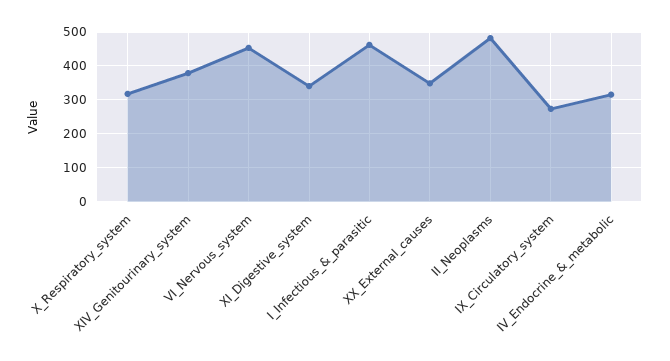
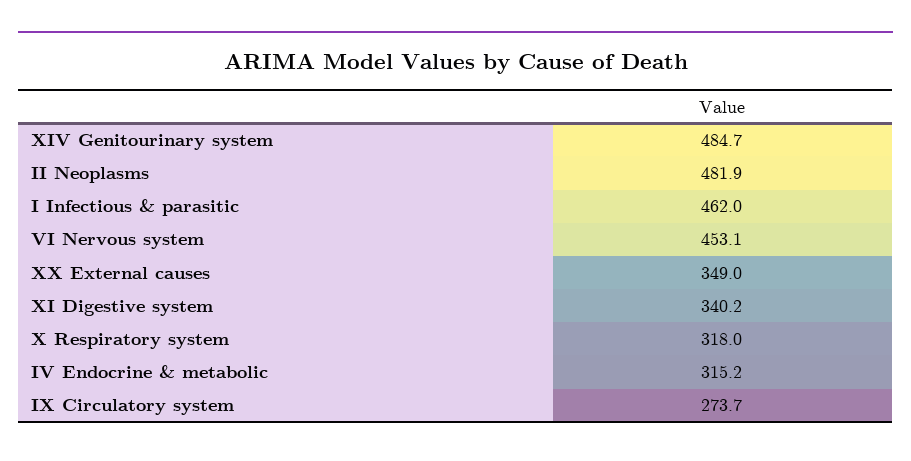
XIV_Genitourinary_system: 380 -> 484.7

